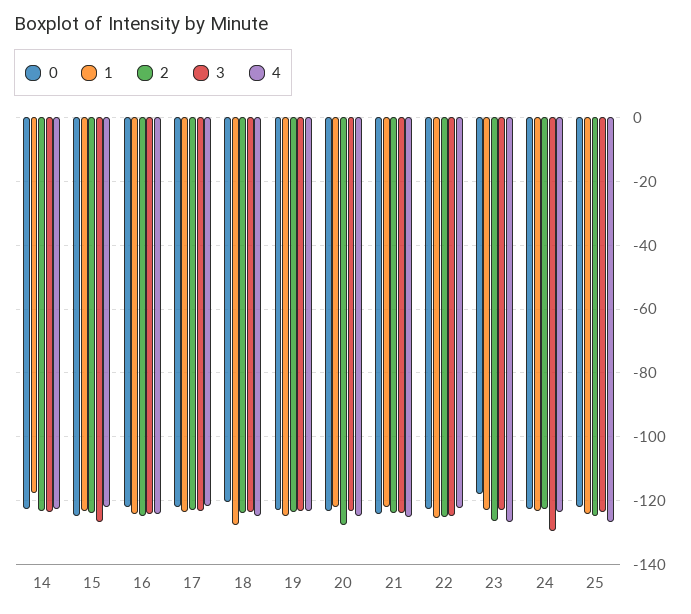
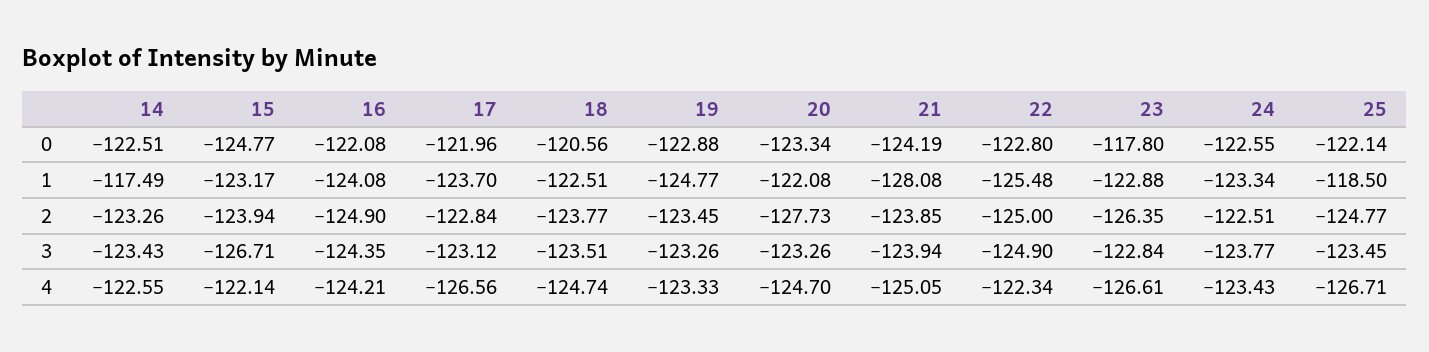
4, 17: -122 -> -126.56
1, 18: -128 -> -122.51
1, 21: -122 -> -128.08
3, 24: -130 -> -123.77
1, 25: -124 -> -118.5

